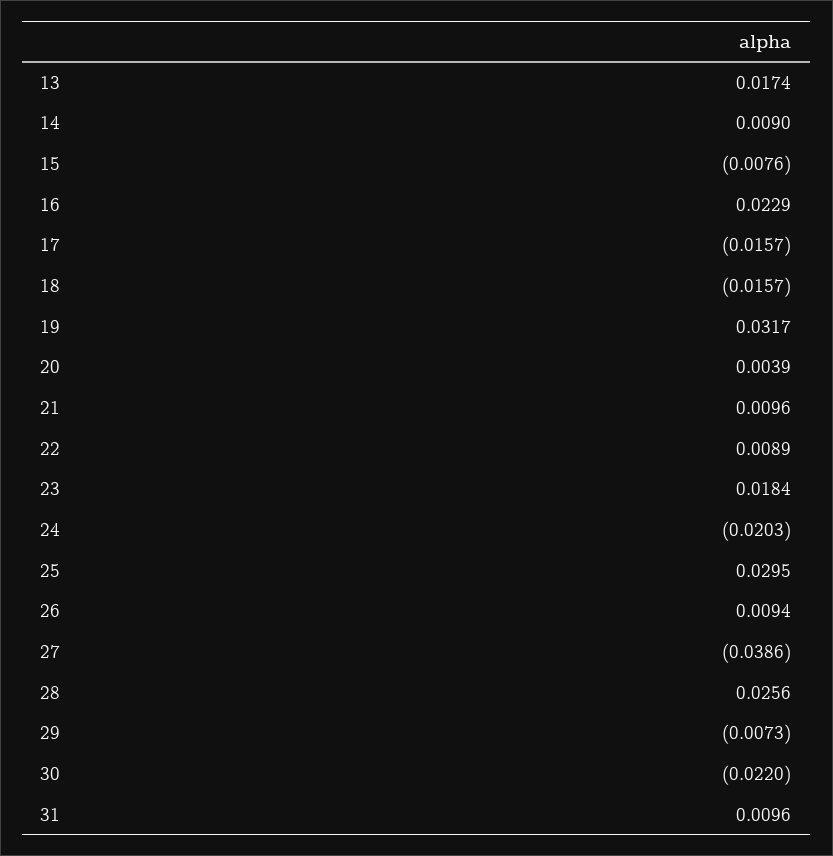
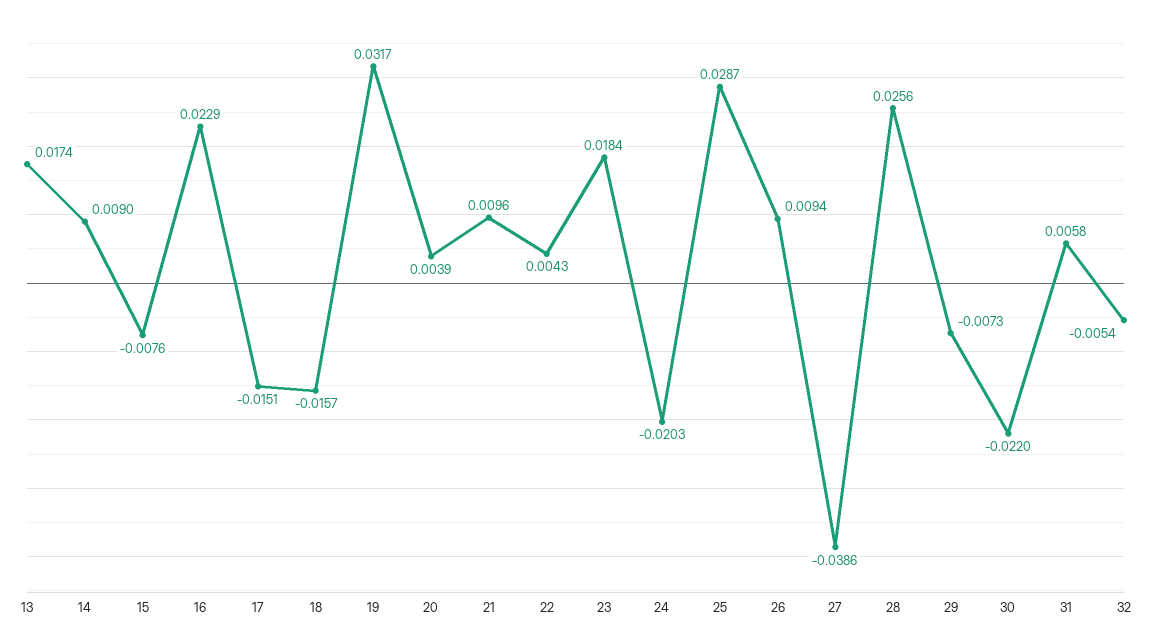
17: -0.0157 -> -0.0151
22: 0.0089 -> 0.0043
25: 0.0295 -> 0.0287
31: 0.0096 -> 0.0058
32: none -> -0.0054

